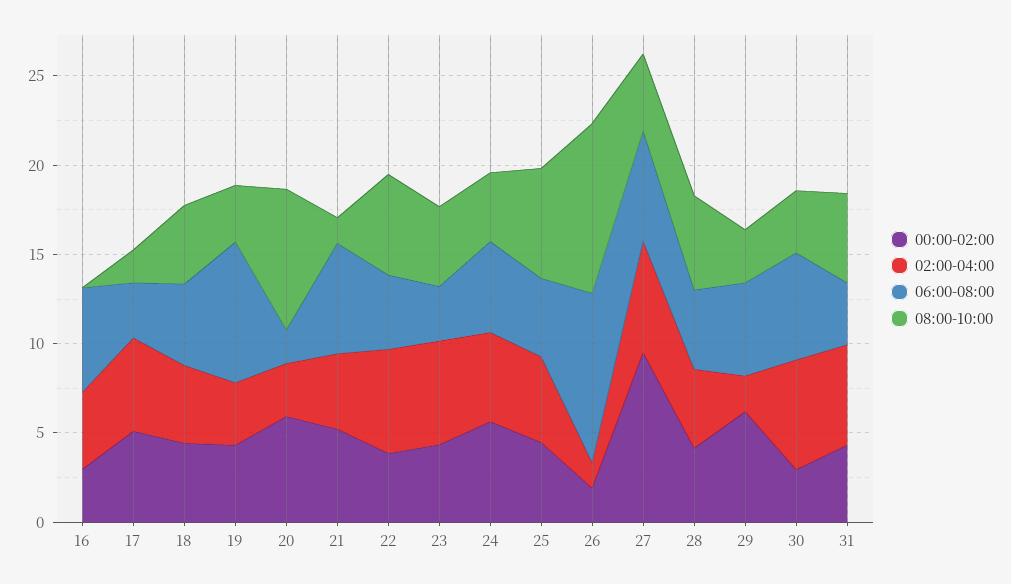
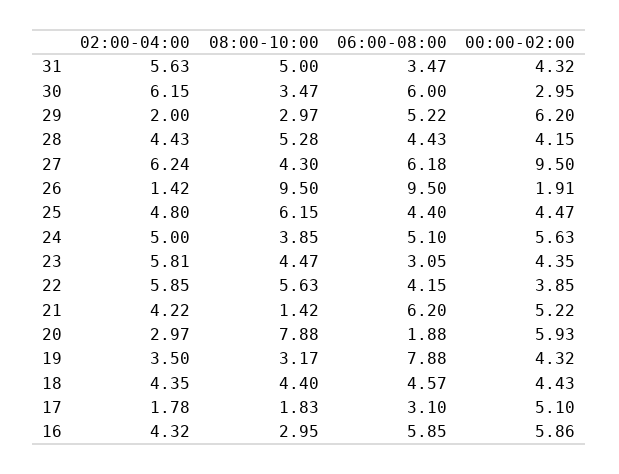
00:00-02:00, 16: 3 -> 5.86
08:00-10:00, 16: 0 -> 2.95
02:00-04:00, 17: 5 -> 1.78

